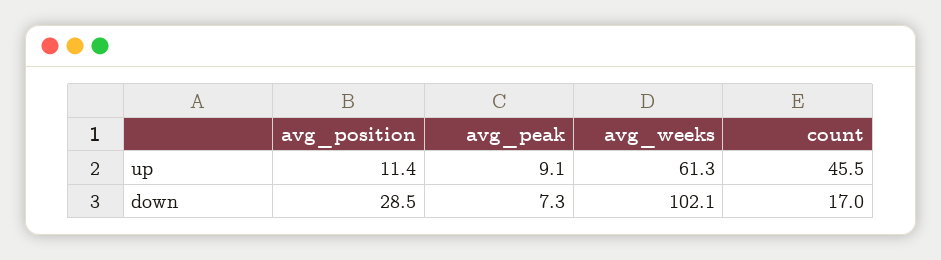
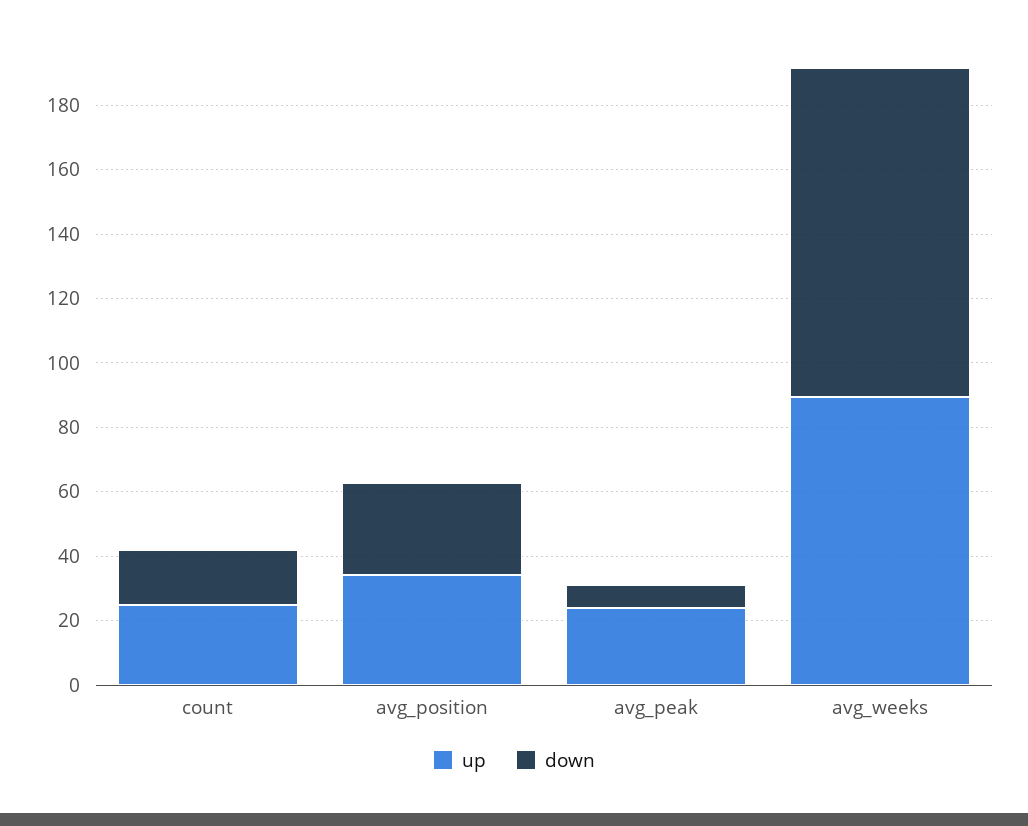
up, avg_position: 11.4 -> 35
up, avg_peak: 9.1 -> 25
up, avg_weeks: 61.3 -> 90
up, count: 45.5 -> 25

